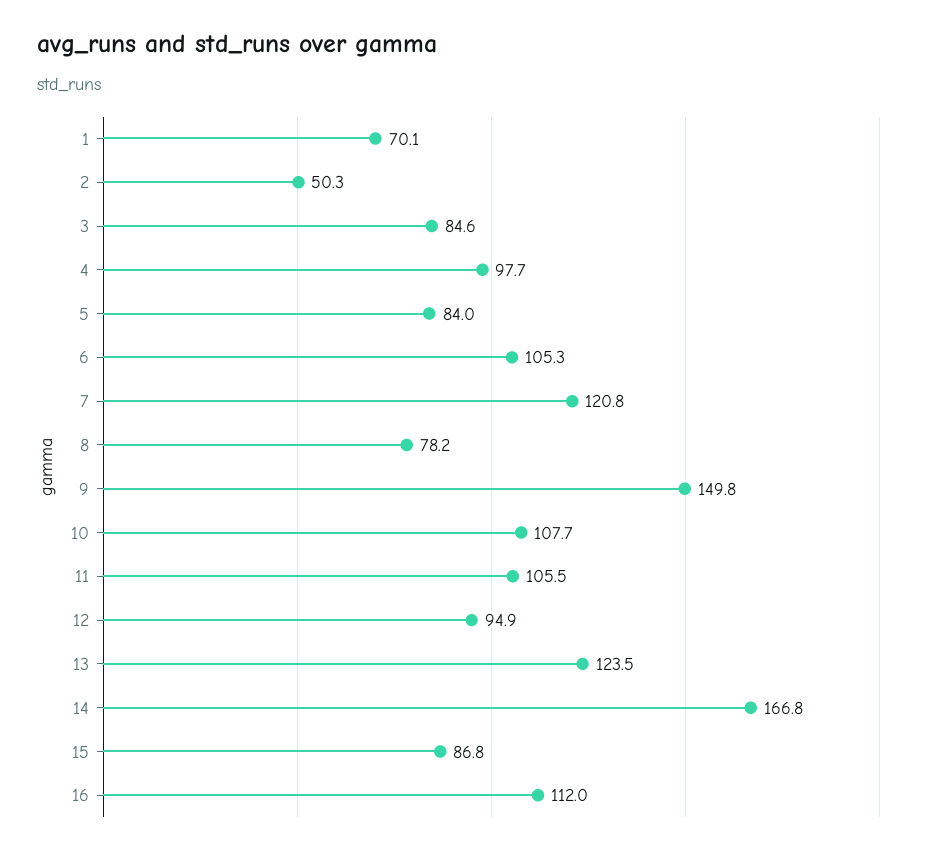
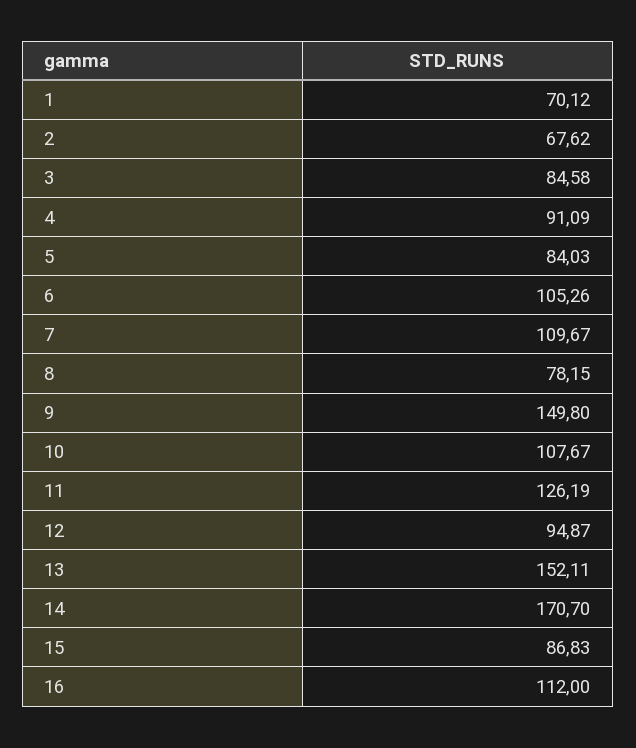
2: 50.3 -> 67.62
4: 97.7 -> 91.09
7: 120.8 -> 109.67
11: 105.5 -> 126.19
13: 123.5 -> 152.11
14: 166.8 -> 170.7

